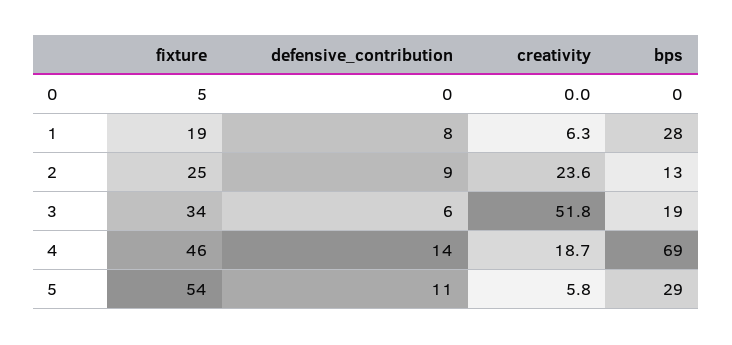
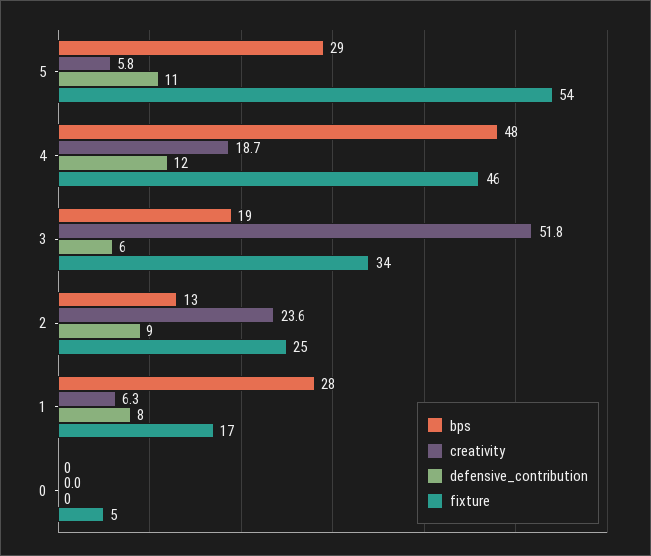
fixture, 1: 19 -> 17
defensive_contribution, 4: 14 -> 12
bps, 4: 69 -> 48

